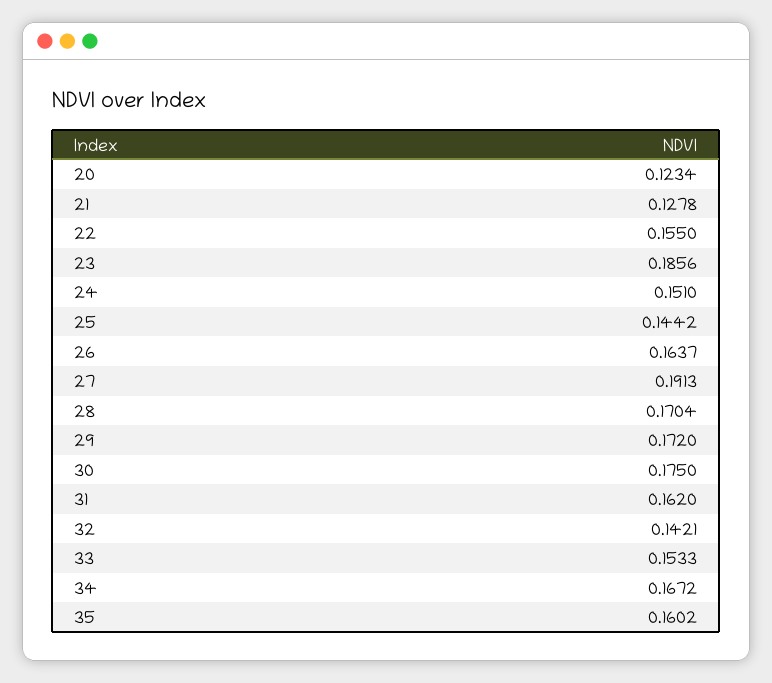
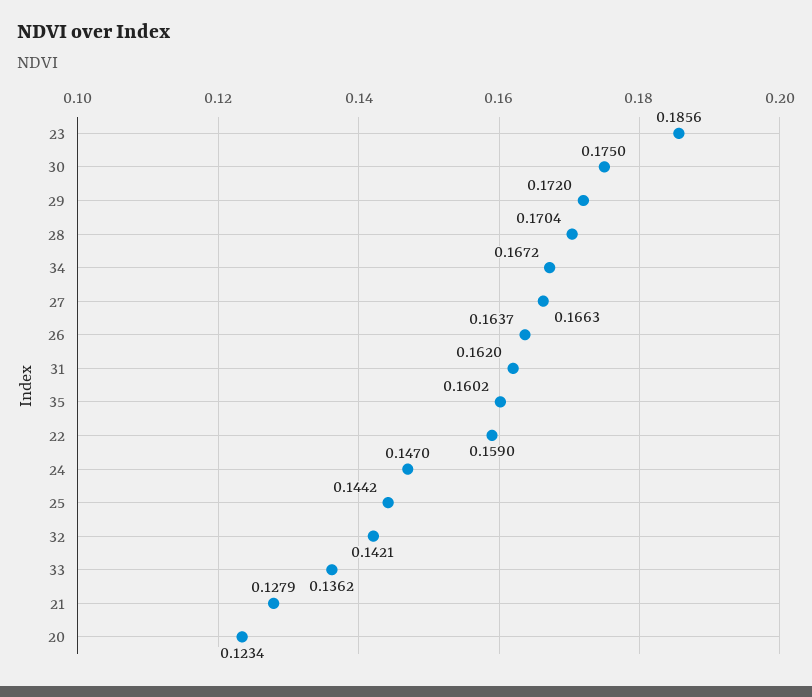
21: 0.1278 -> 0.1279
22: 0.155 -> 0.159
24: 0.151 -> 0.147
27: 0.1913 -> 0.1663
33: 0.1533 -> 0.1362

